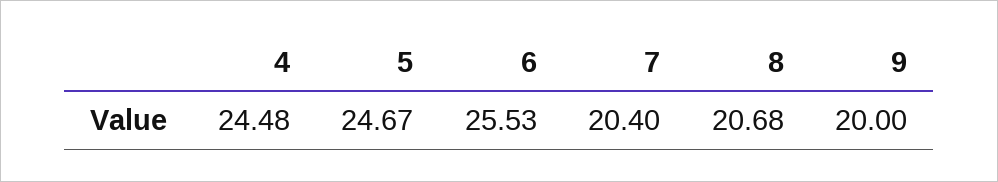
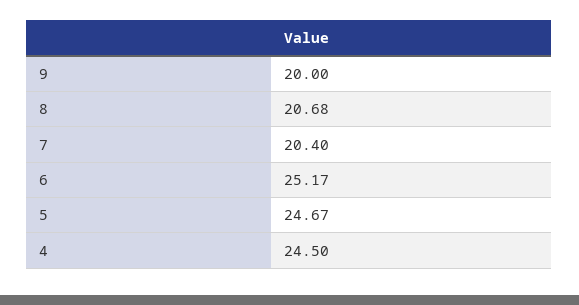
4: 24.48 -> 24.5
6: 25.53 -> 25.17

